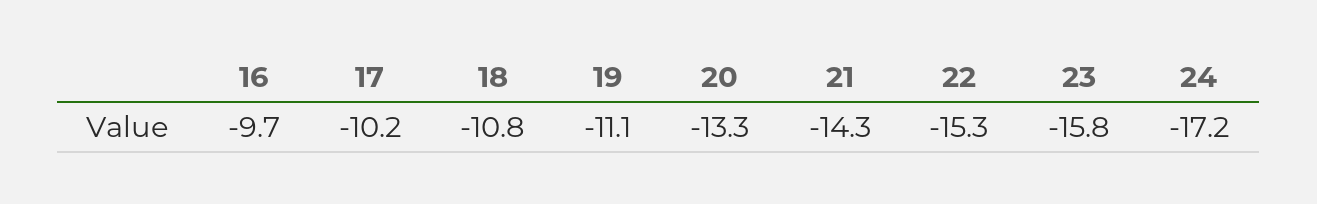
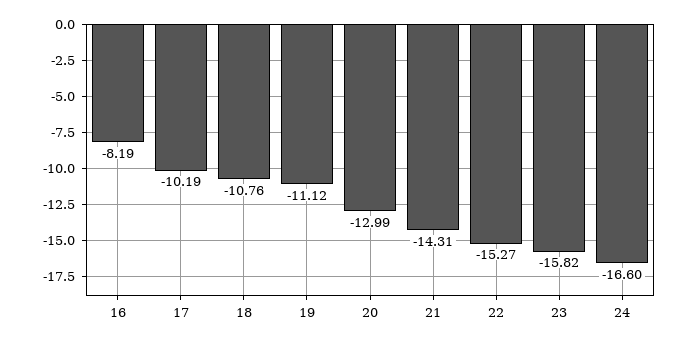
16: -9.7 -> -8.19
20: -13.3 -> -12.99
24: -17.2 -> -16.6

